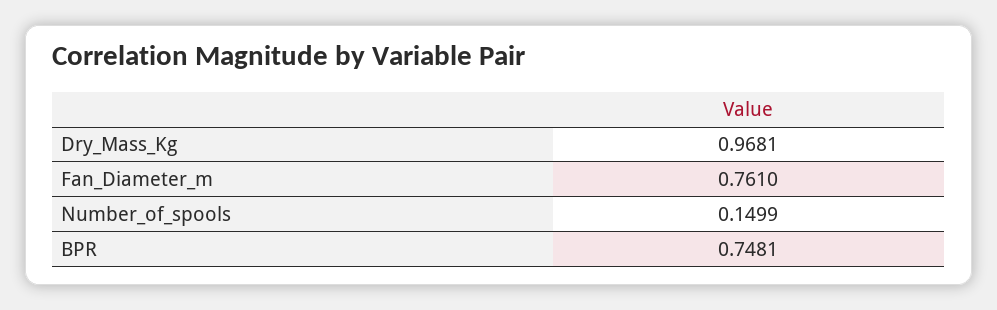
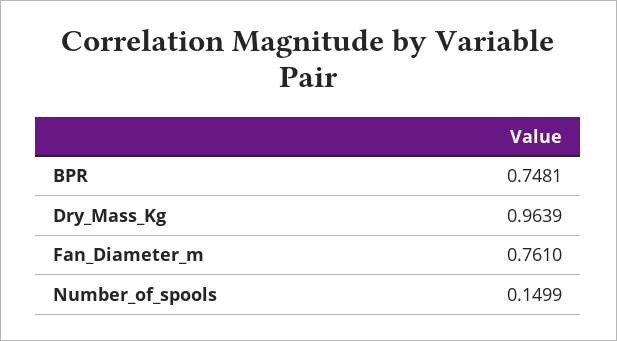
Dry_Mass_Kg: 0.9681 -> 0.9639

